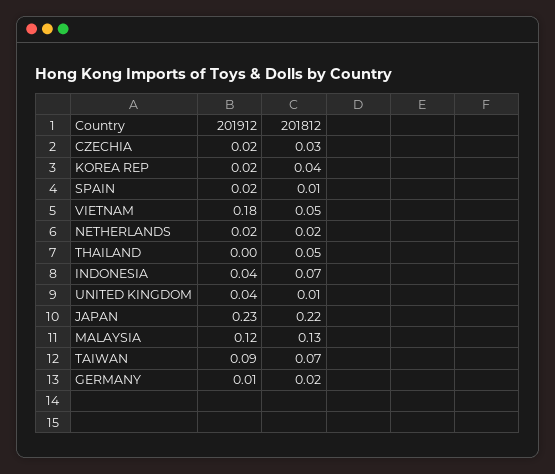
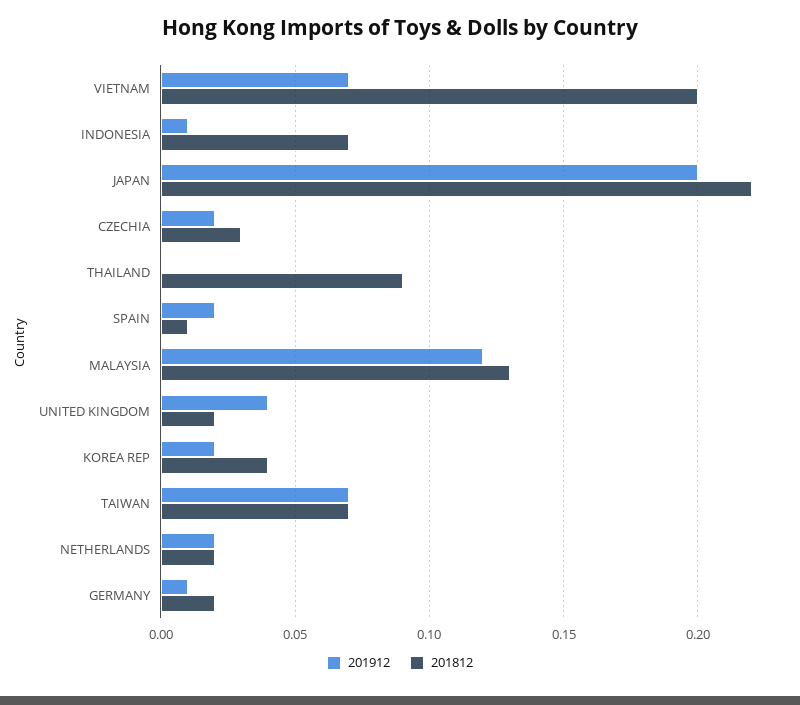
201912, VIETNAM: 0.18 -> 0.07
201812, VIETNAM: 0.05 -> 0.2
201812, THAILAND: 0.05 -> 0.09
201912, INDONESIA: 0.04 -> 0.01
201812, UNITED KINGDOM: 0.01 -> 0.02
201912, JAPAN: 0.23 -> 0.2
201912, TAIWAN: 0.09 -> 0.07

